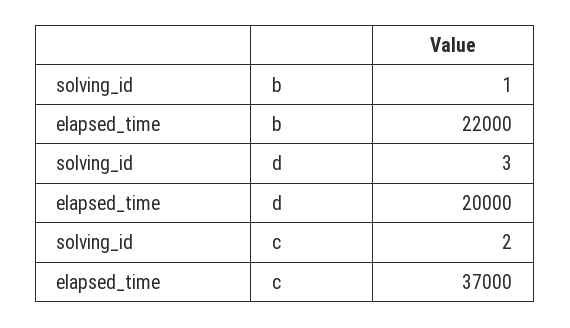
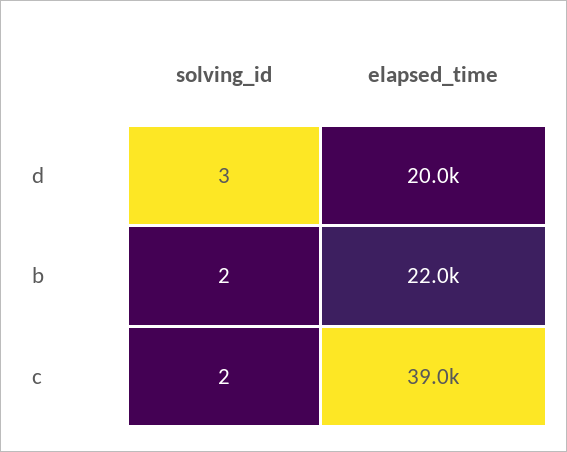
solving_id, b: 1 -> 2
elapsed_time, c: 37000 -> 39000

